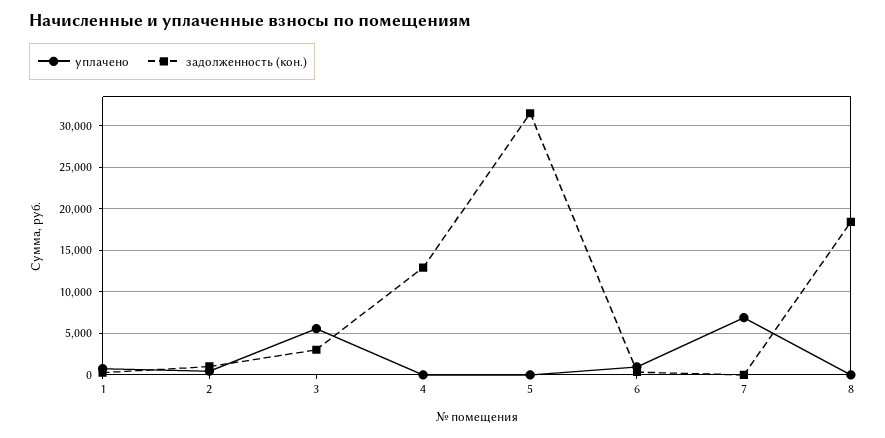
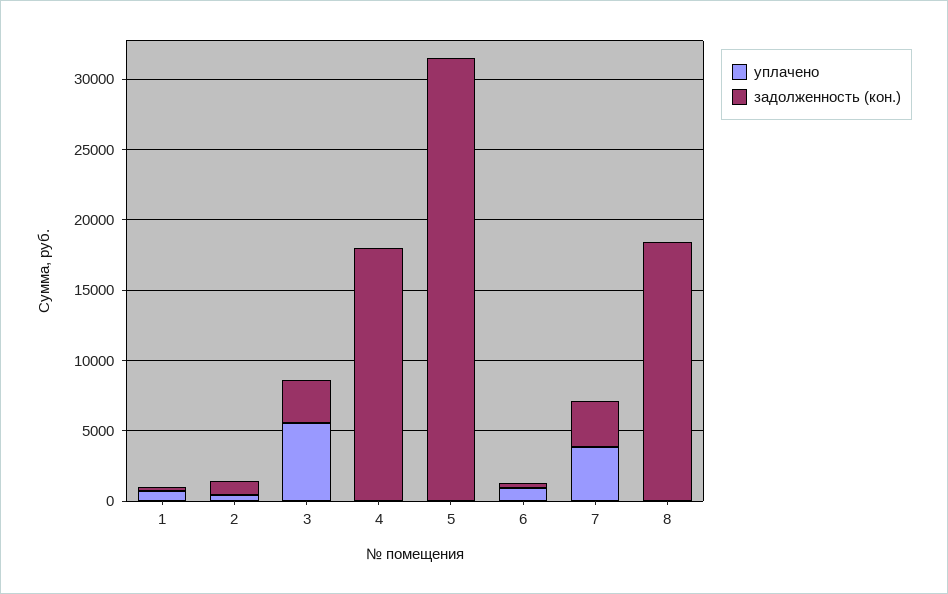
задолженность (кон.), 4: 13000 -> 18000
уплачено, 7: 7000 -> 4000
задолженность (кон.), 7: 0 -> 3000

